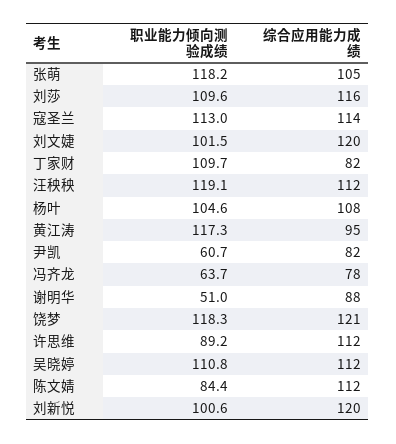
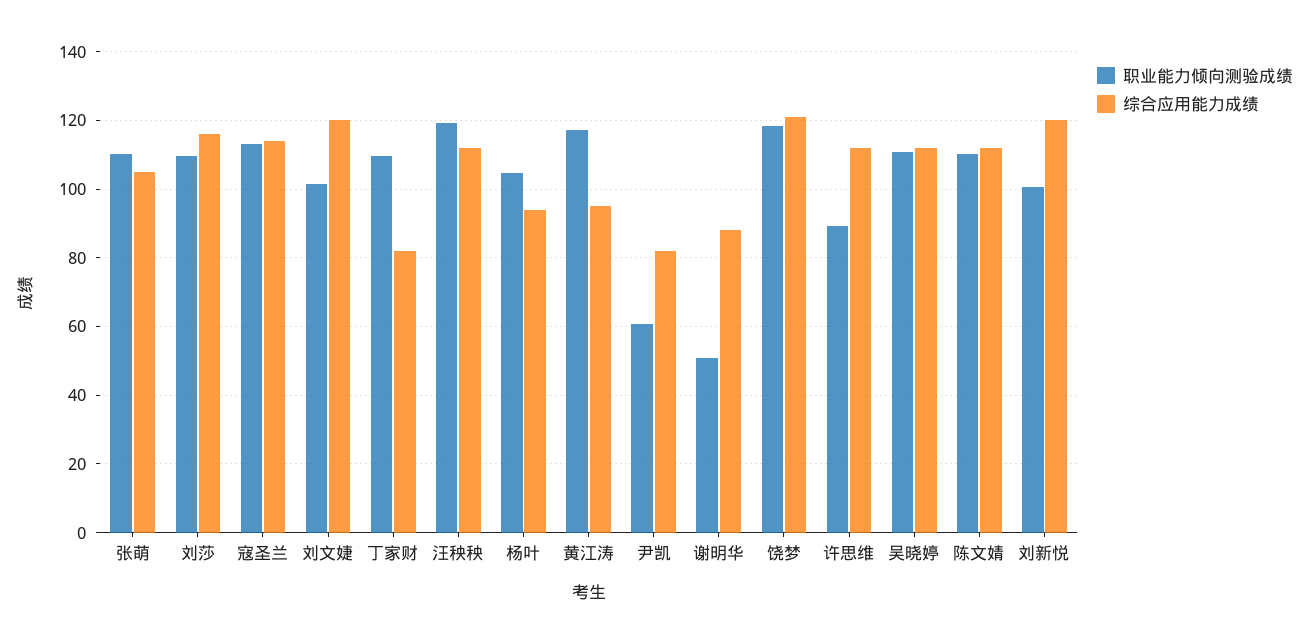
职业能力倾向测验成绩, 张萌: 118.2 -> 110
综合应用能力成绩, 杨叶: 108 -> 94
职业能力倾向测验成绩, 冯齐龙: 63.7 -> none
综合应用能力成绩, 冯齐龙: 78 -> none
职业能力倾向测验成绩, 陈文婧: 84.4 -> 110

